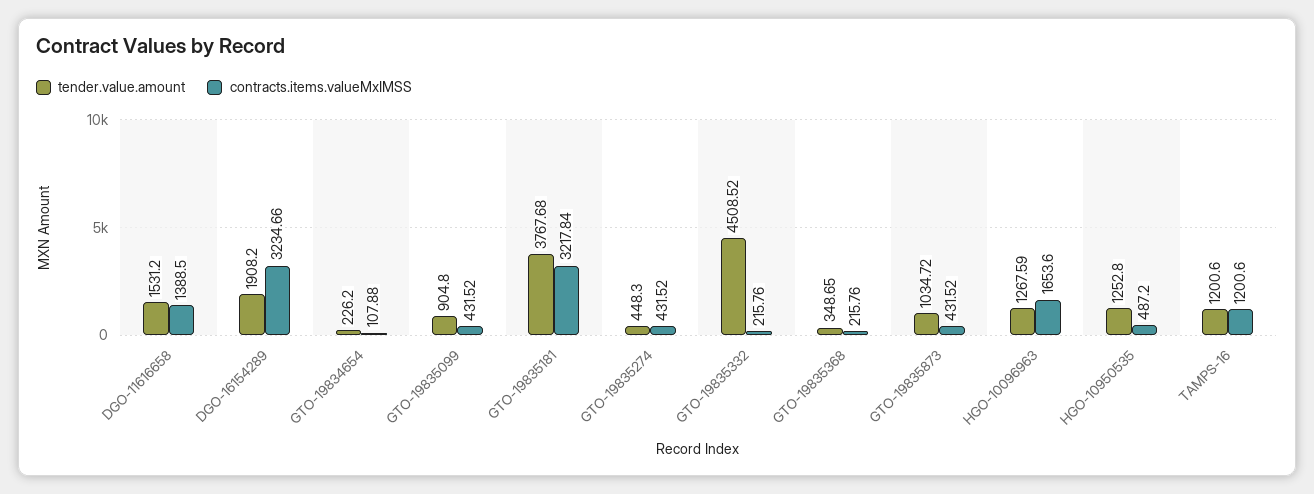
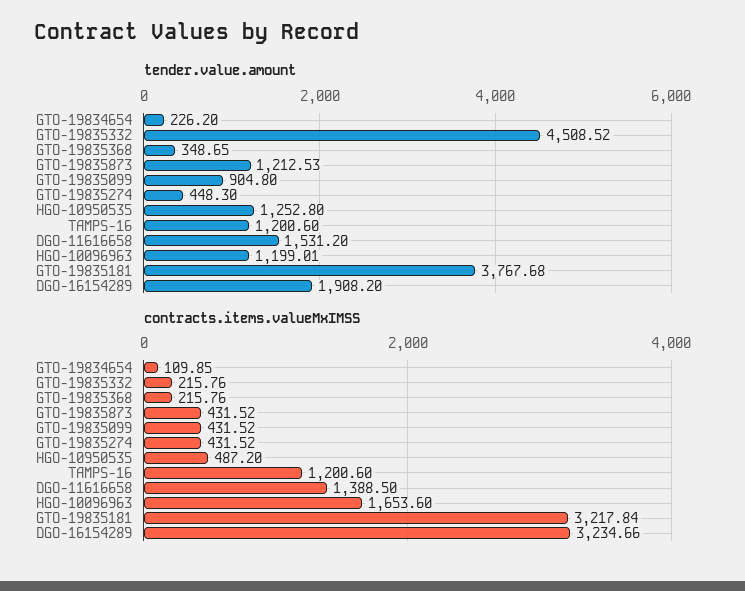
contracts.items.valueMxIMSS, GTO-19834654: 107.88 -> 109.85
tender.value.amount, GTO-19835873: 1034.72 -> 1212.53
tender.value.amount, HGO-10096963: 1267.59 -> 1199.01

